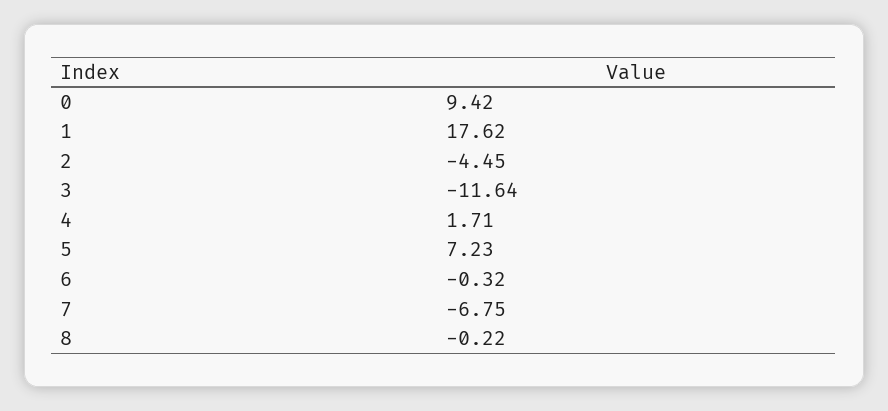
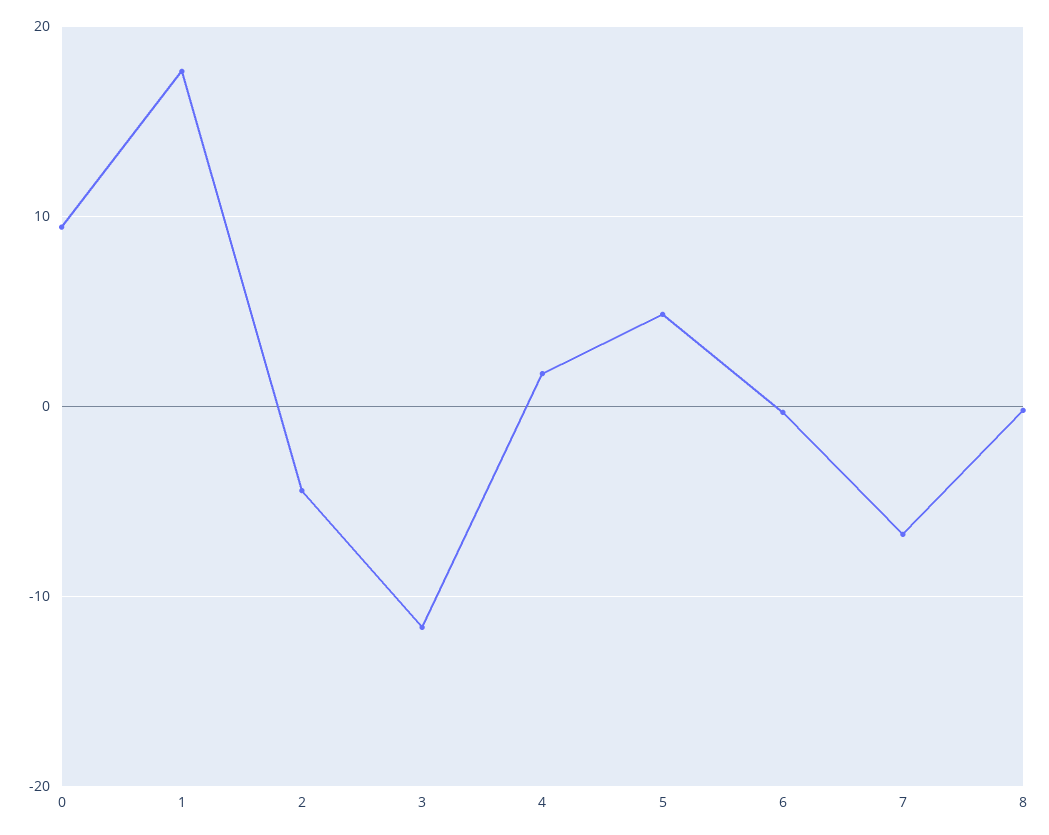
5: 7.23 -> 5

